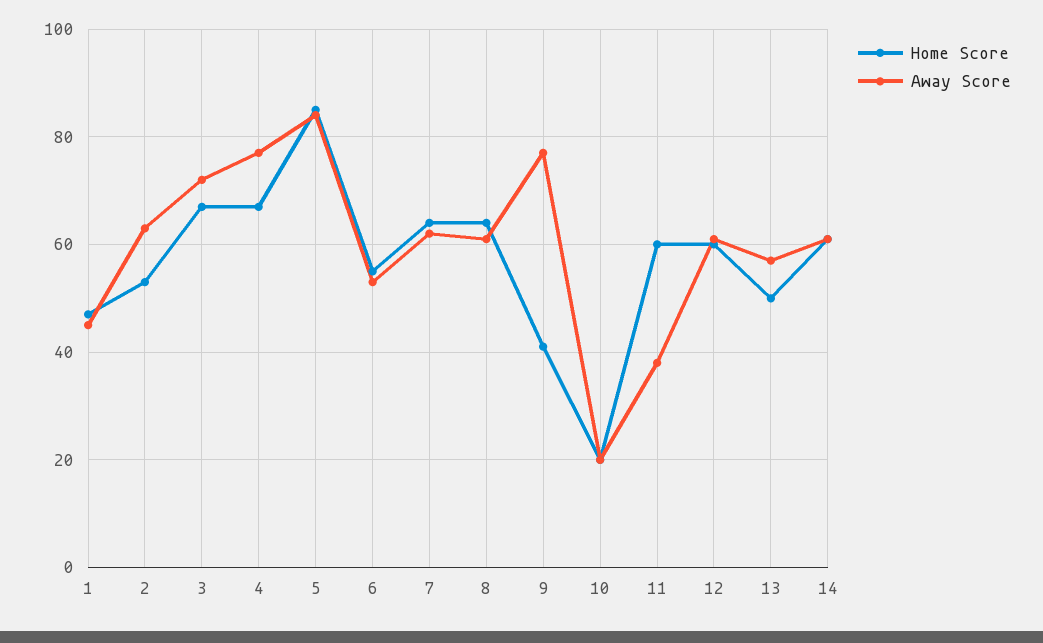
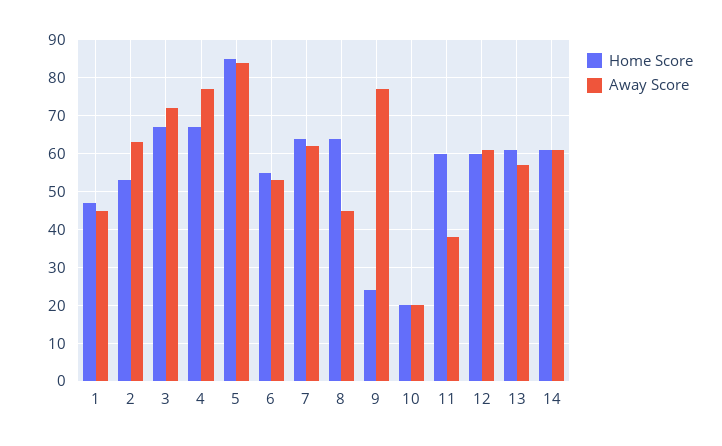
Away Score, 8: 60 -> 45
Home Score, 9: 40 -> 25
Home Score, 13: 50 -> 60

